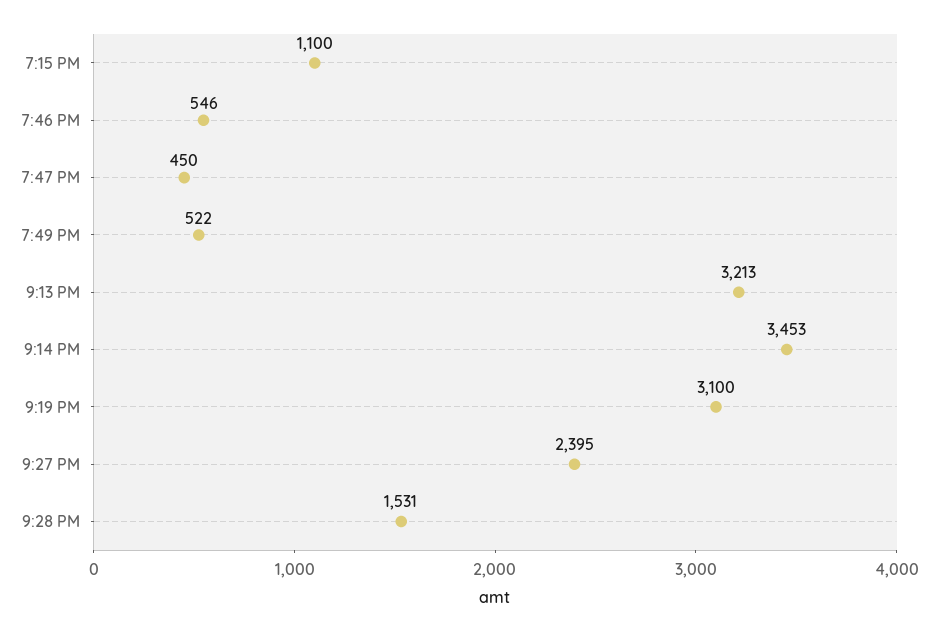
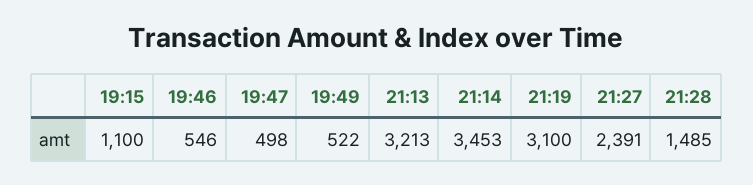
7:47 PM: 450 -> 498
9:27 PM: 2395 -> 2391
9:28 PM: 1531 -> 1485

